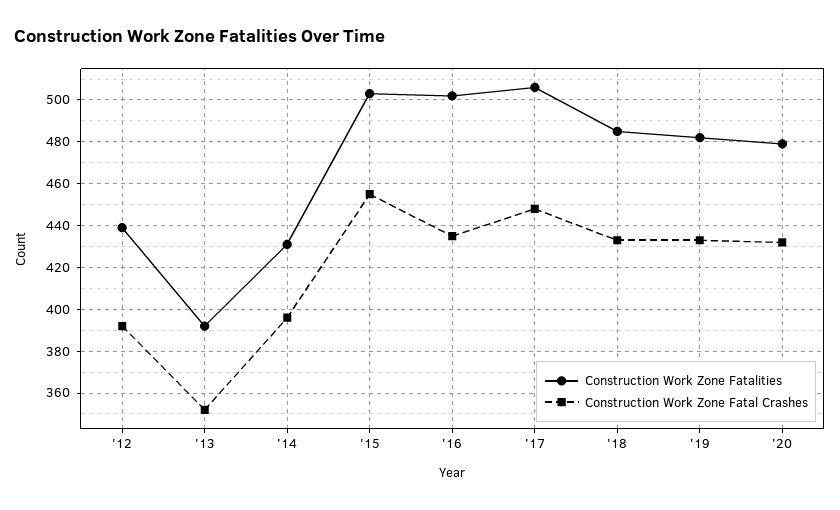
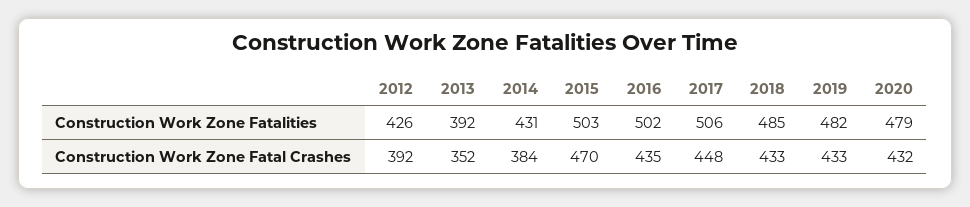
Construction Work Zone Fatalities, '12: 440 -> 426
Construction Work Zone Fatal Crashes, '14: 395 -> 384
Construction Work Zone Fatal Crashes, '15: 455 -> 470

